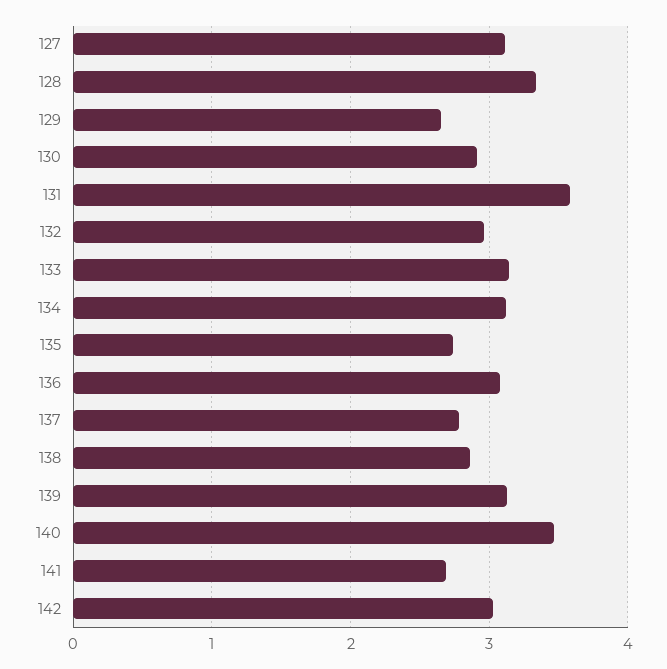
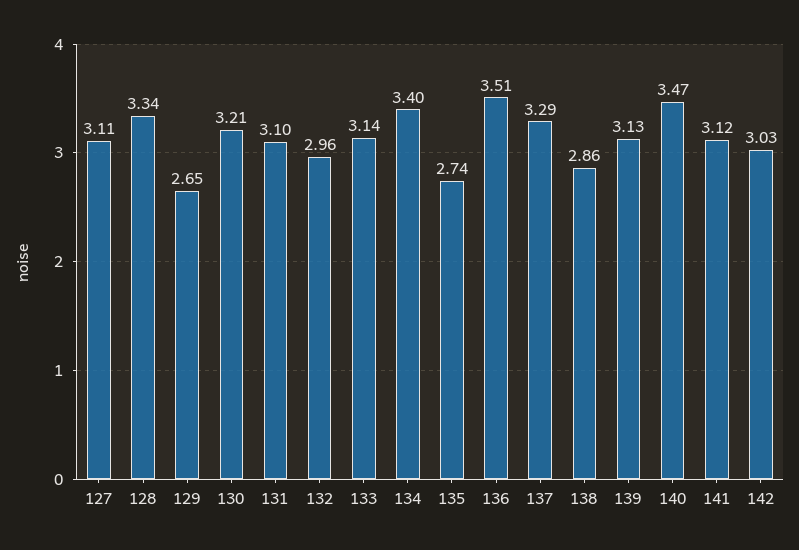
130: 2.9 -> 3.21
131: 3.6 -> 3.1
134: 3.1 -> 3.4
136: 3.1 -> 3.51
137: 2.8 -> 3.29
141: 2.7 -> 3.12

